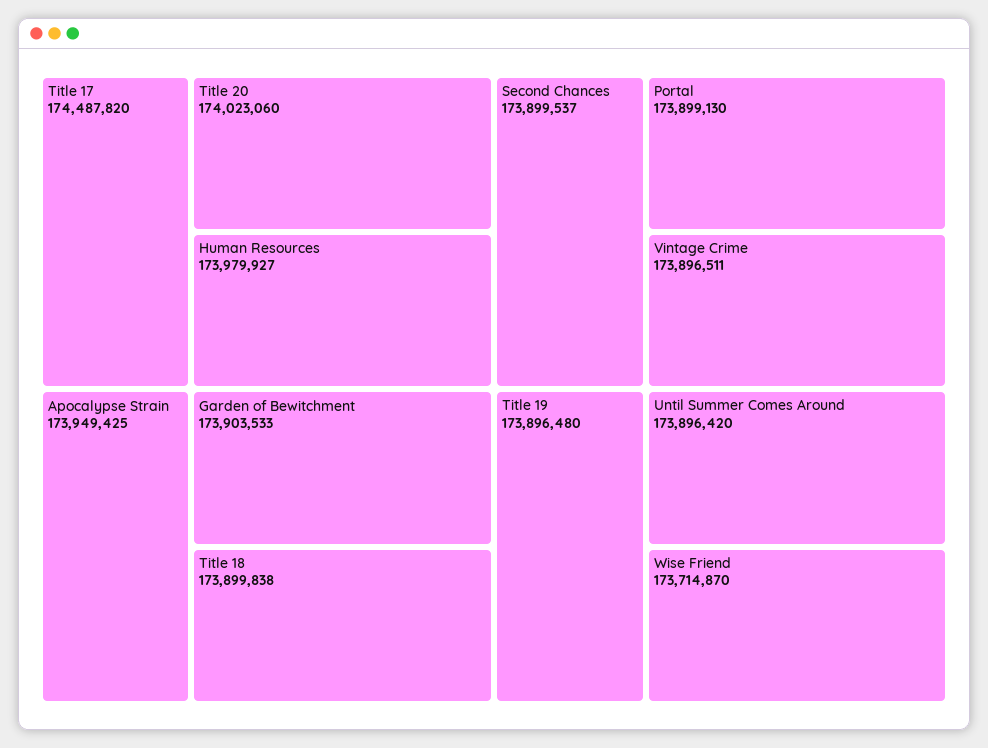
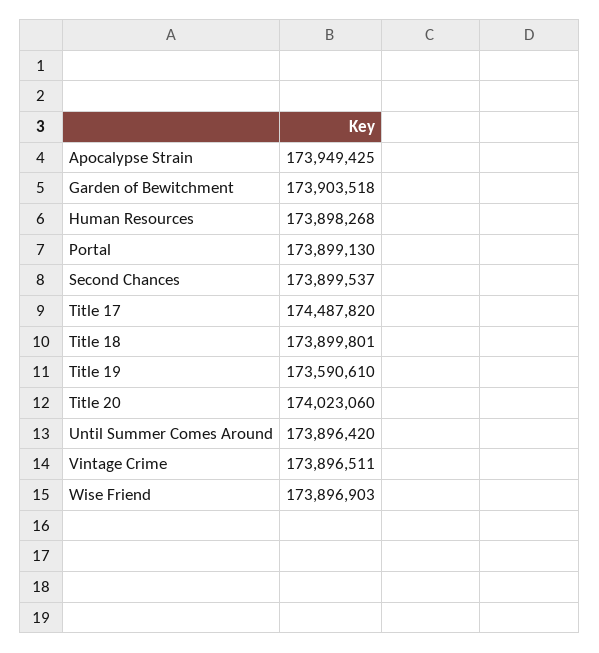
Human Resources: 173979927 -> 173898268
Garden of Bewitchment: 173903533 -> 173903518
Title 18: 173899838 -> 173899801
Title 19: 173896480 -> 173590610
Wise Friend: 173714870 -> 173896903

